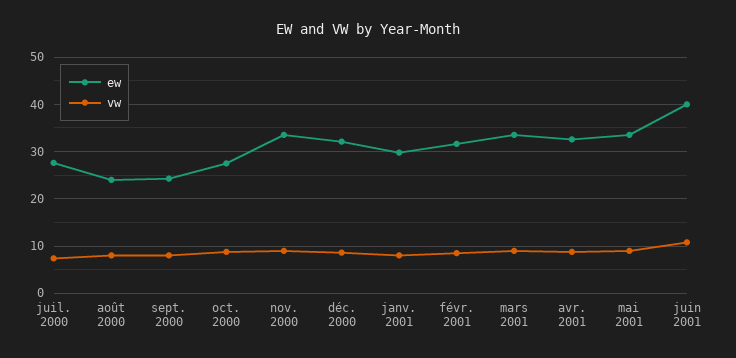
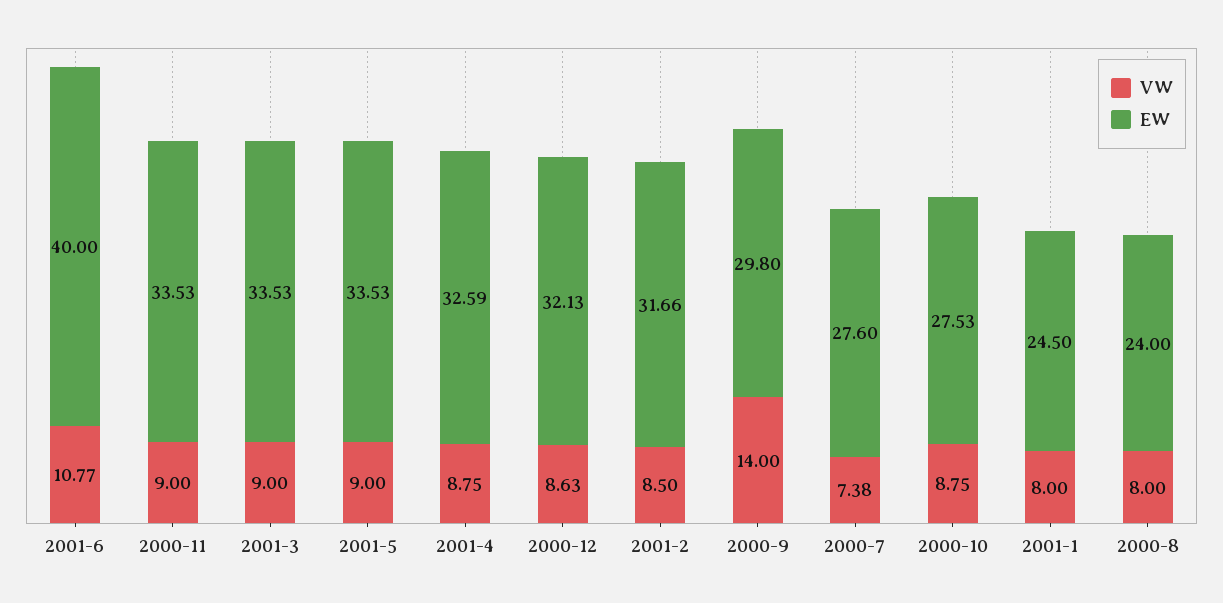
ew, sept. 2000: 24 -> 29.8
vw, sept. 2000: 8 -> 14
ew, janv. 2001: 30 -> 24.5

